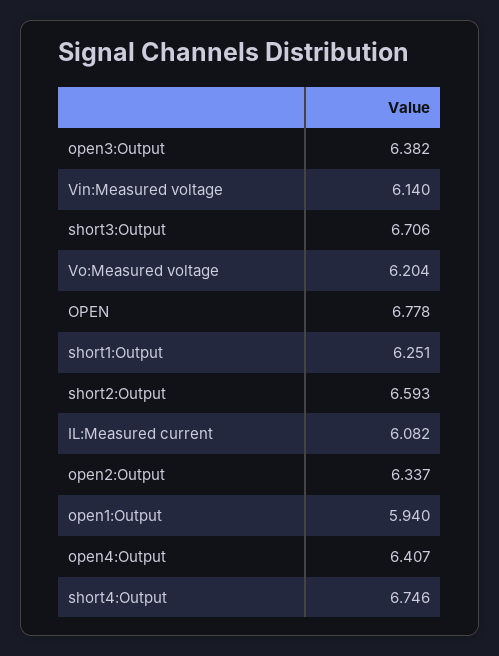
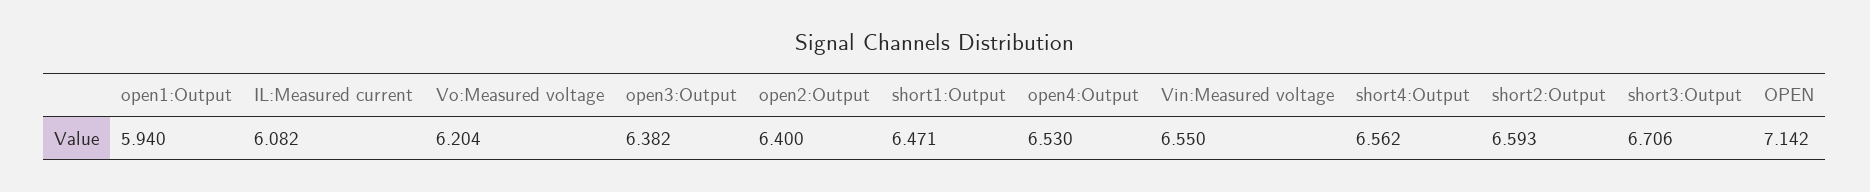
Vin:Measured voltage: 6.14 -> 6.55
OPEN: 6.778 -> 7.142
short1:Output: 6.251 -> 6.471
open2:Output: 6.337 -> 6.4
open4:Output: 6.407 -> 6.53
short4:Output: 6.746 -> 6.562

